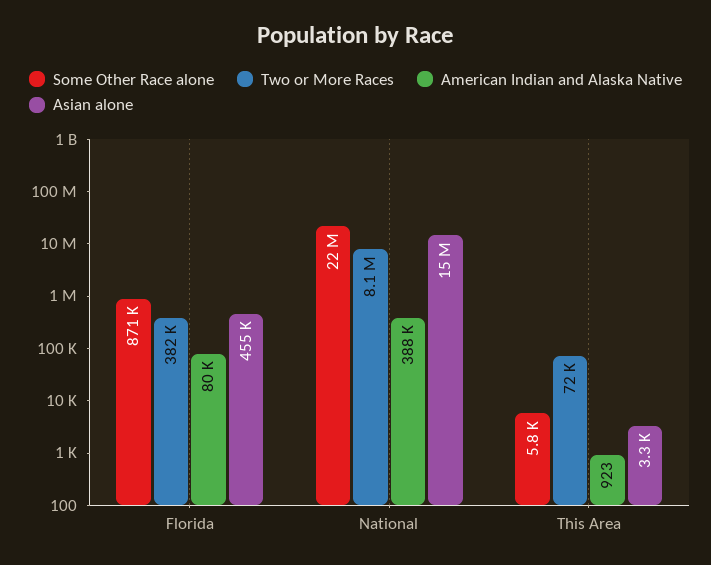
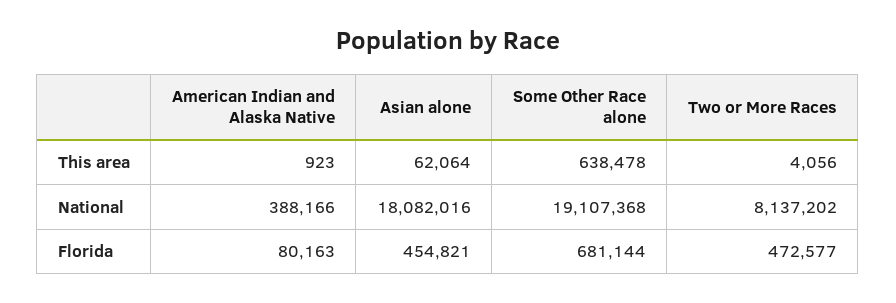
Some Other Race alone, Florida: 871000 -> 681144
Two or More Races, Florida: 382000 -> 472577
Some Other Race alone, National: 22000000 -> 19107368
Asian alone, National: 15000000 -> 18082016
Some Other Race alone, This Area: 5800 -> 638478
Two or More Races, This Area: 72000 -> 4056
Asian alone, This Area: 3300 -> 62064

